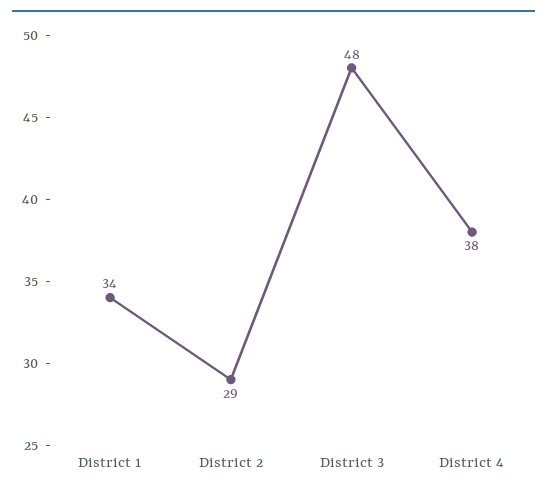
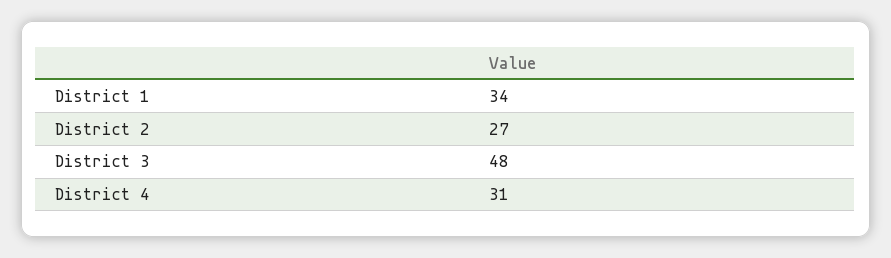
District 2: 29 -> 27
District 4: 38 -> 31

